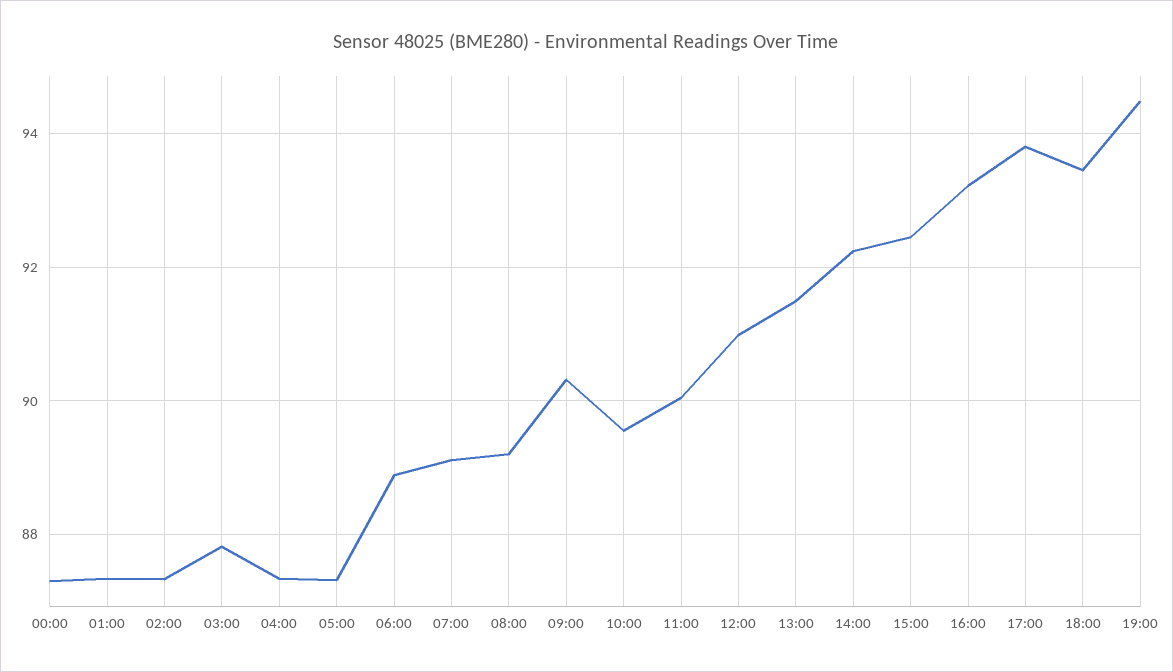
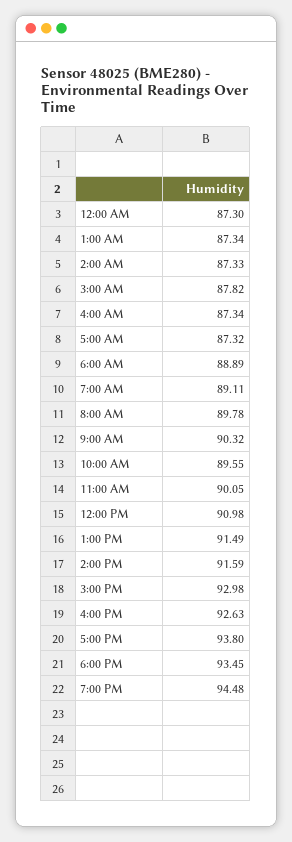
08:00: 89.2 -> 89.78
14:00: 92.2 -> 91.59
15:00: 92.4 -> 92.98
16:00: 93.2 -> 92.63

